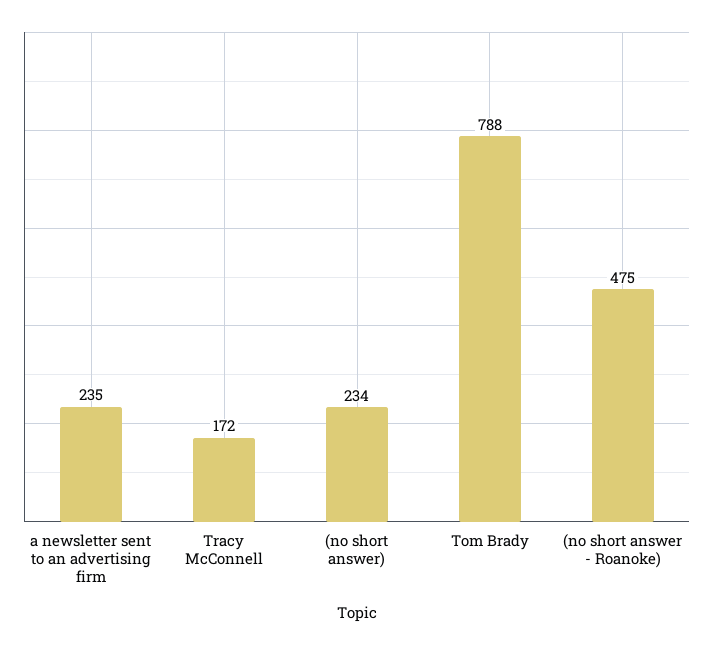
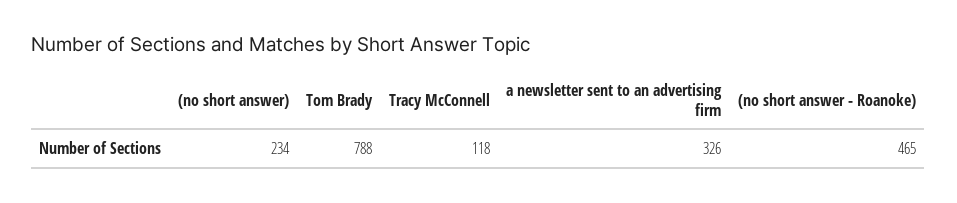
a newsletter sent to an advertising firm: 235 -> 326
Tracy McConnell: 172 -> 118
(no short answer - Roanoke): 475 -> 465

